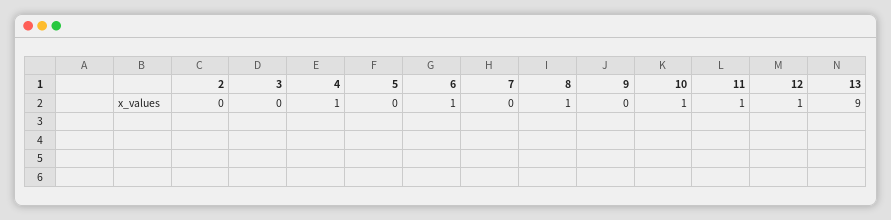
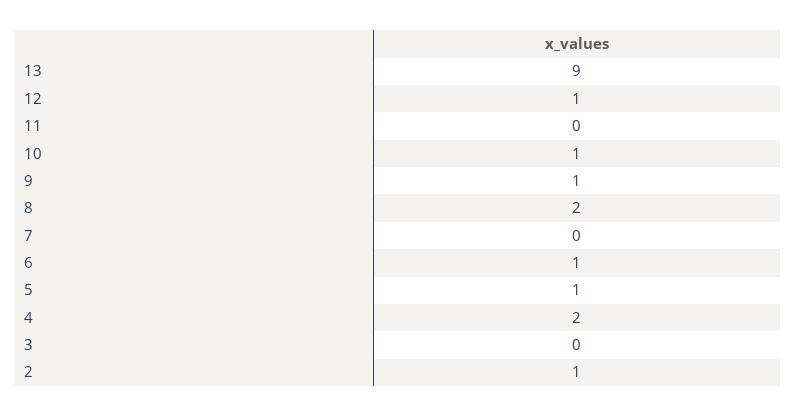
2: 0 -> 1
4: 1 -> 2
5: 0 -> 1
8: 1 -> 2
9: 0 -> 1
11: 1 -> 0

